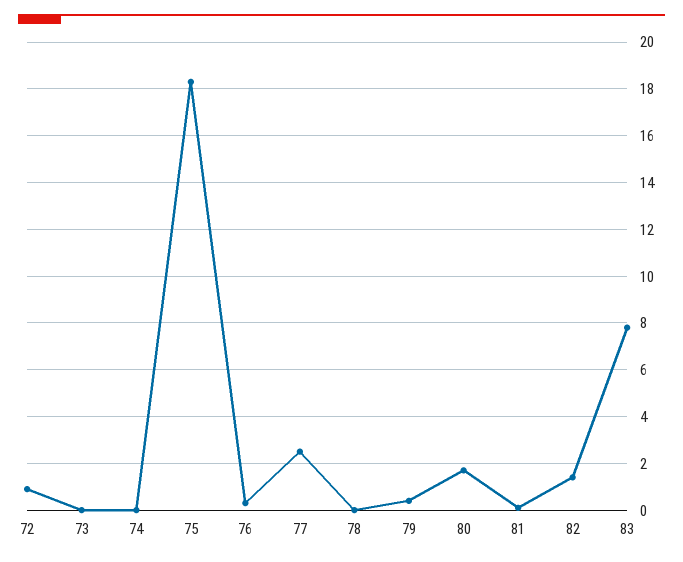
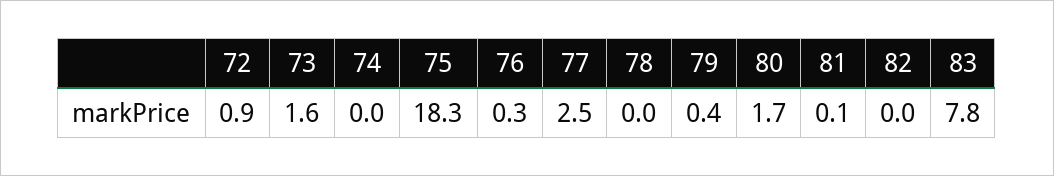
73: 0 -> 1.6
82: 1.5 -> 0

